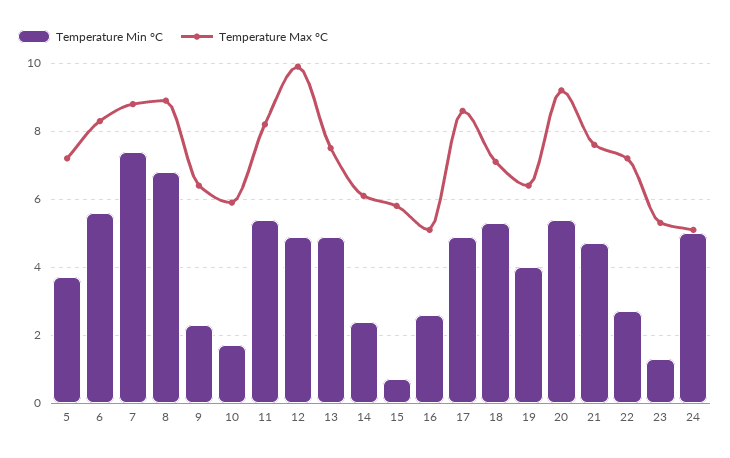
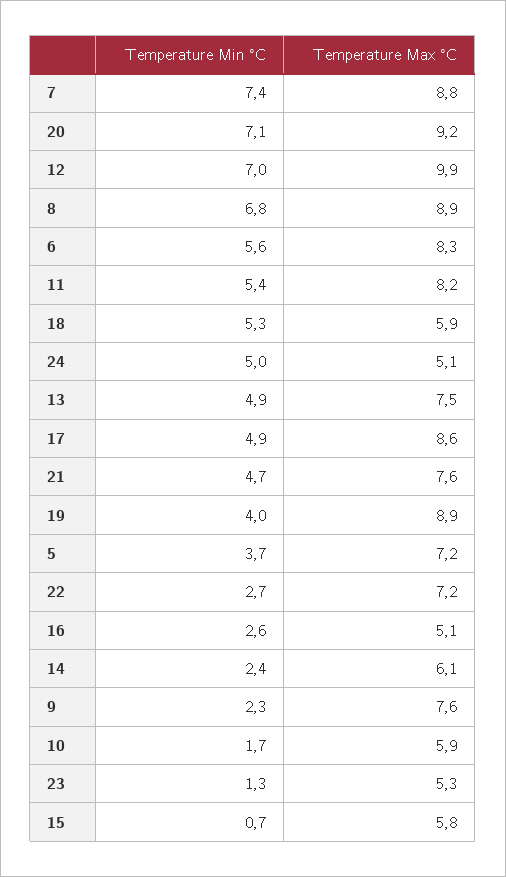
Temperature Max °C, 9: 6.5 -> 7.6
Temperature Min °C, 12: 5 -> 7
Temperature Max °C, 18: 7 -> 5.9
Temperature Max °C, 19: 6.5 -> 8.9
Temperature Min °C, 20: 5.5 -> 7.1

